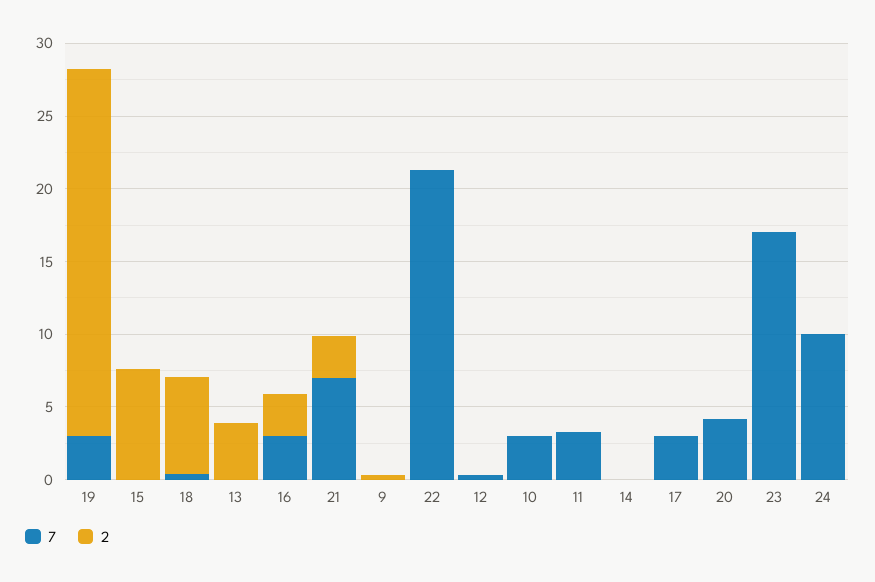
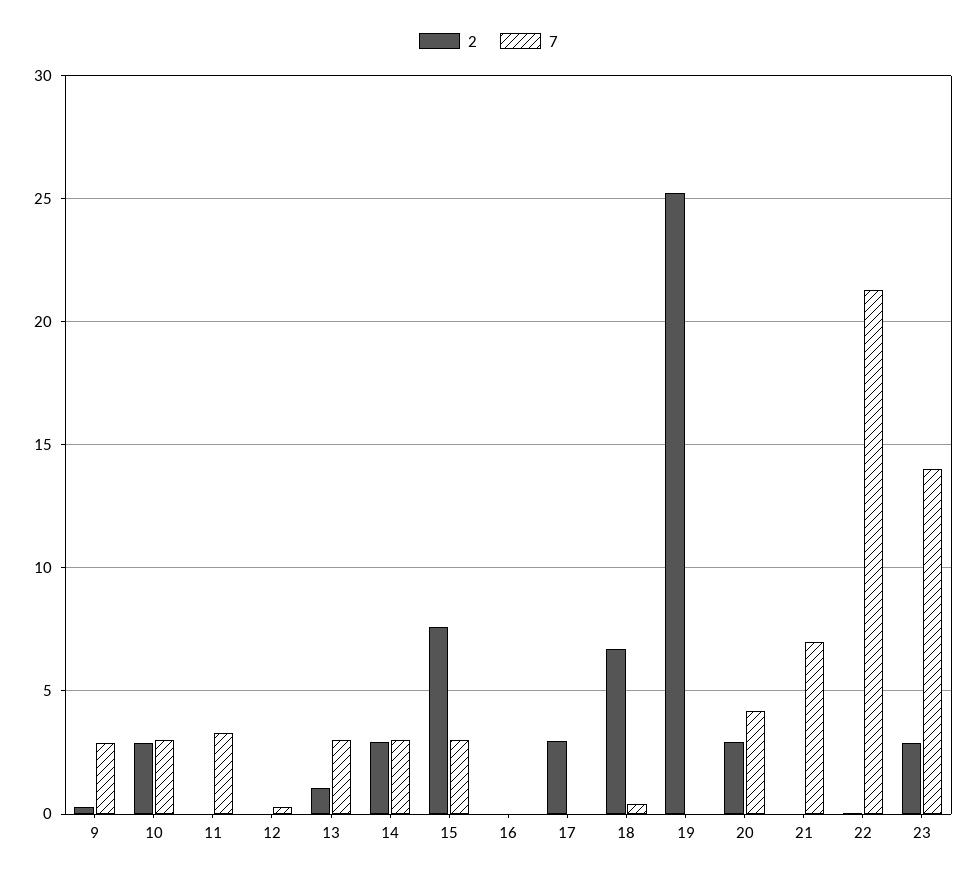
7, 19: 3 -> 0
7, 15: 0 -> 3
7, 13: 0 -> 3
2, 13: 4 -> 1
7, 16: 3 -> 0
2, 16: 3 -> 0
2, 21: 3 -> 0
7, 9: 0 -> 3
2, 10: 0 -> 3
7, 14: 0 -> 3
2, 14: 0 -> 3
7, 17: 3 -> 0
2, 17: 0 -> 3
2, 20: 0 -> 3
7, 23: 17 -> 14
2, 23: 0 -> 3
7, 24: 10 -> none
2, 24: 0 -> none

